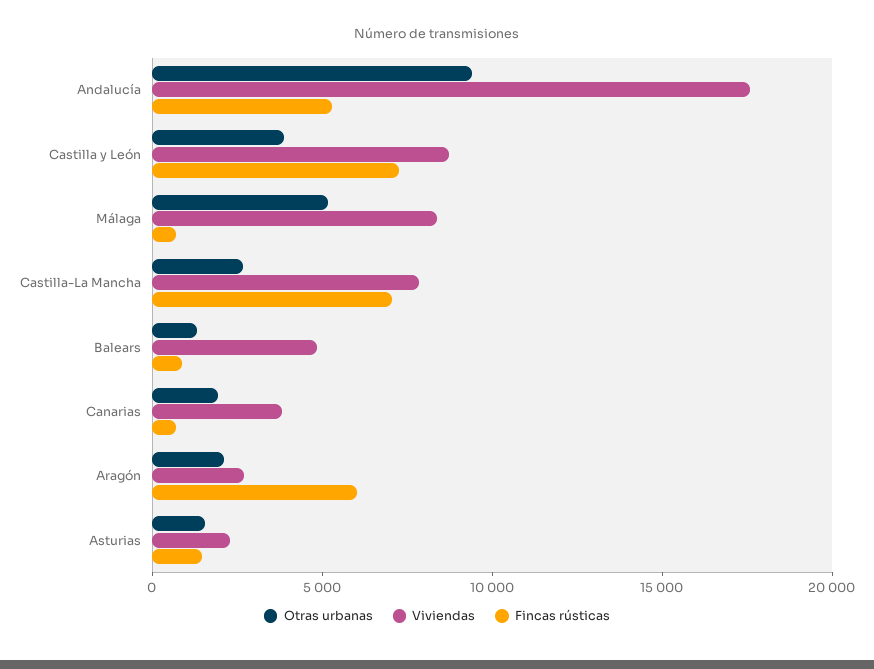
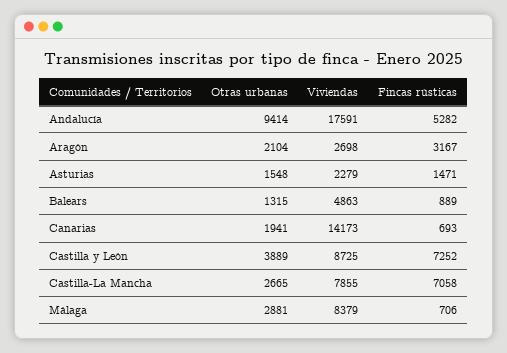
Otras urbanas, Málaga: 5000 -> 2881
Viviendas, Canarias: 4000 -> 14173
Fincas rústicas, Aragón: 6000 -> 3167

